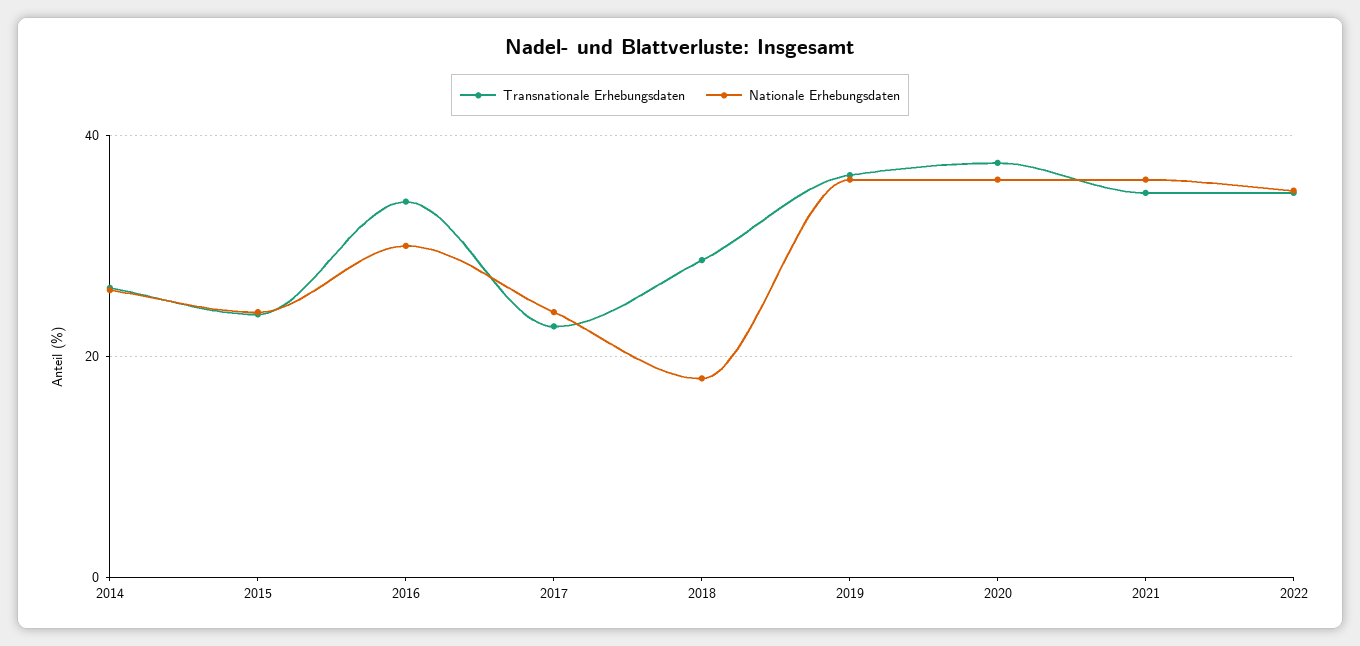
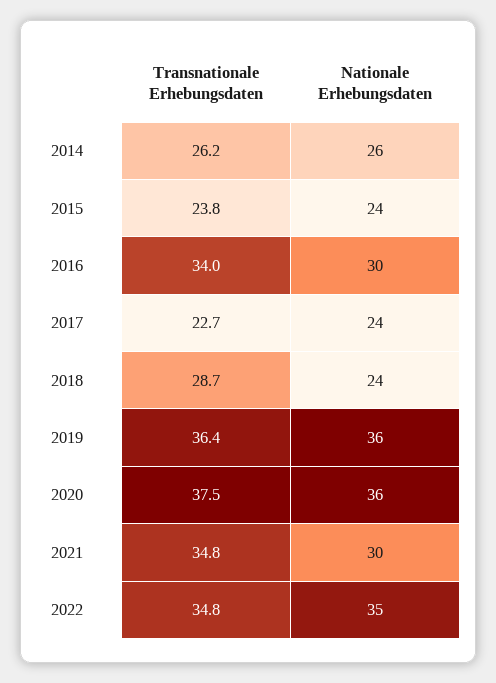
Nationale Erhebungsdaten, 2018: 18 -> 24
Nationale Erhebungsdaten, 2021: 36 -> 30

